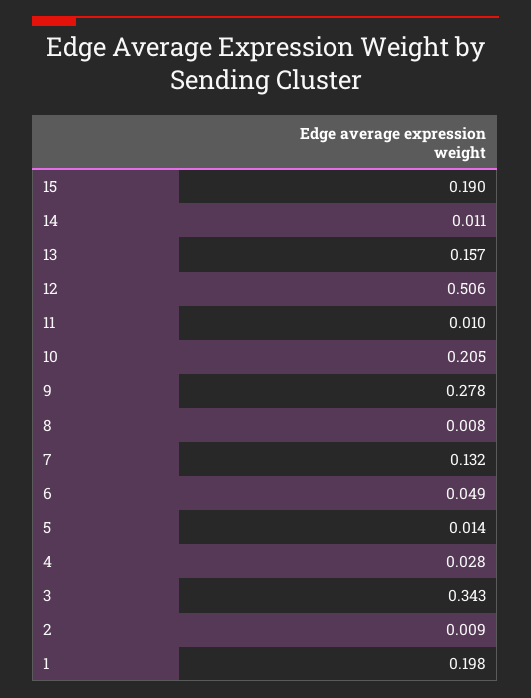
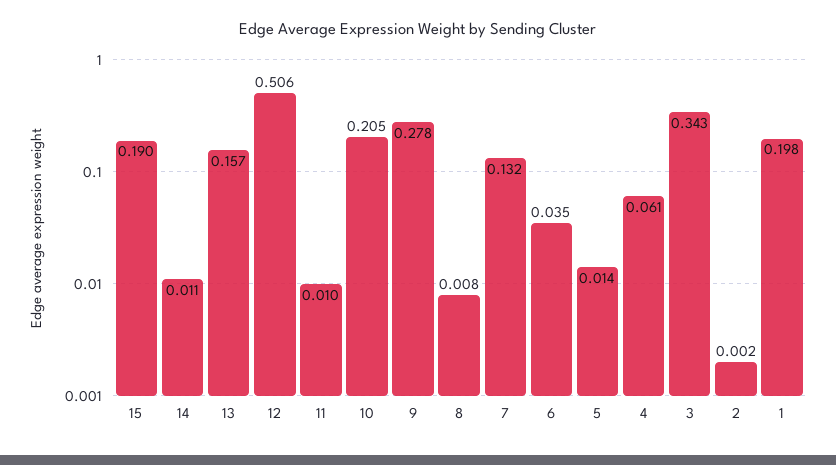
6: 0.049 -> 0.035
4: 0.028 -> 0.061
2: 0.009 -> 0.002

